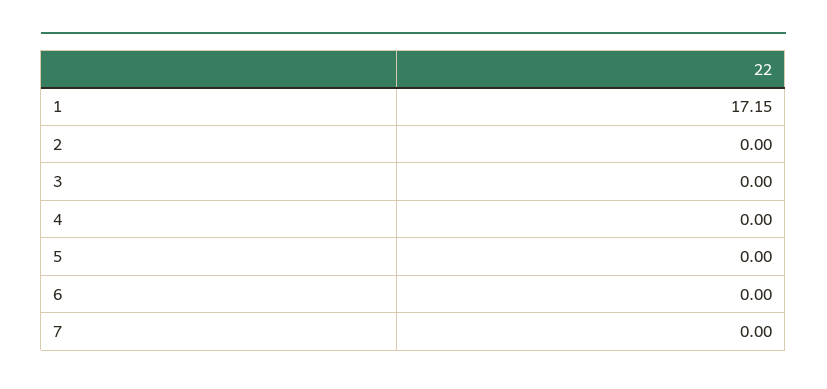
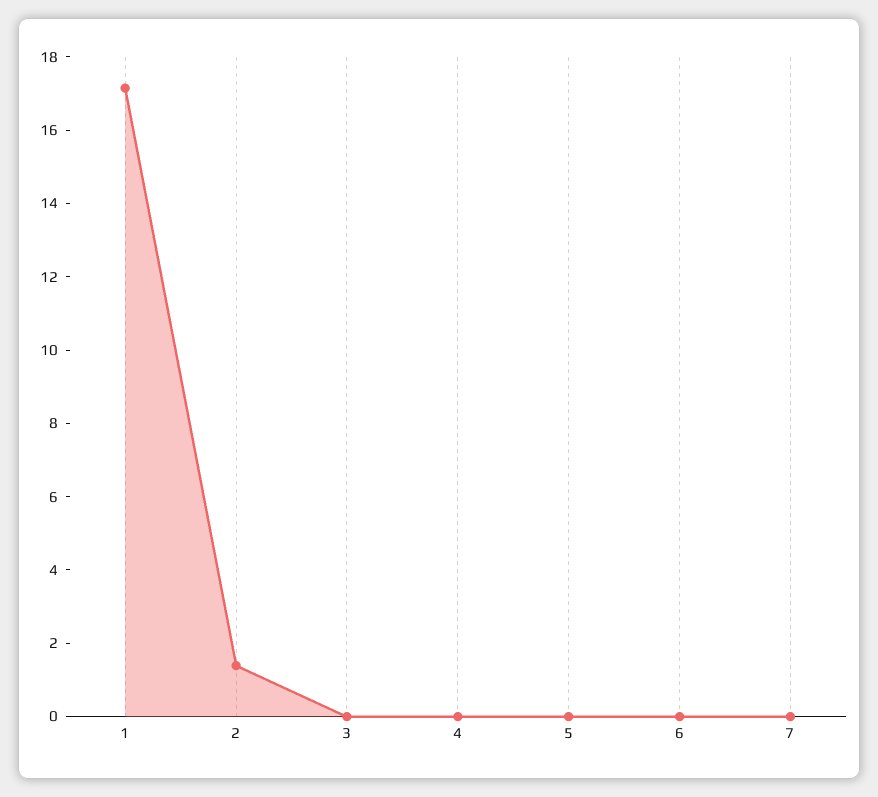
2: 0 -> 1.5

